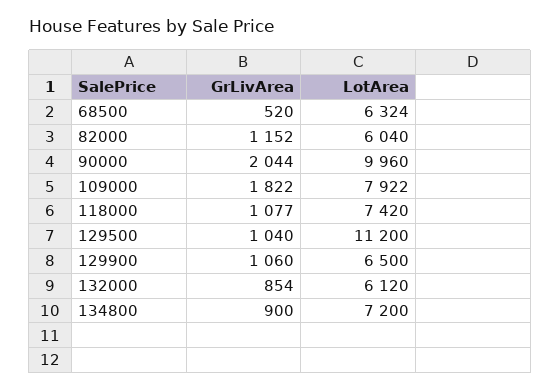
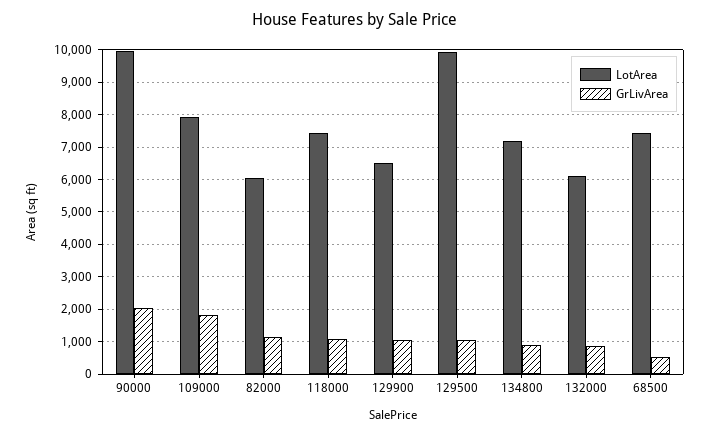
LotArea, 68500: 6324 -> 7400
LotArea, 129500: 11200 -> 10000

